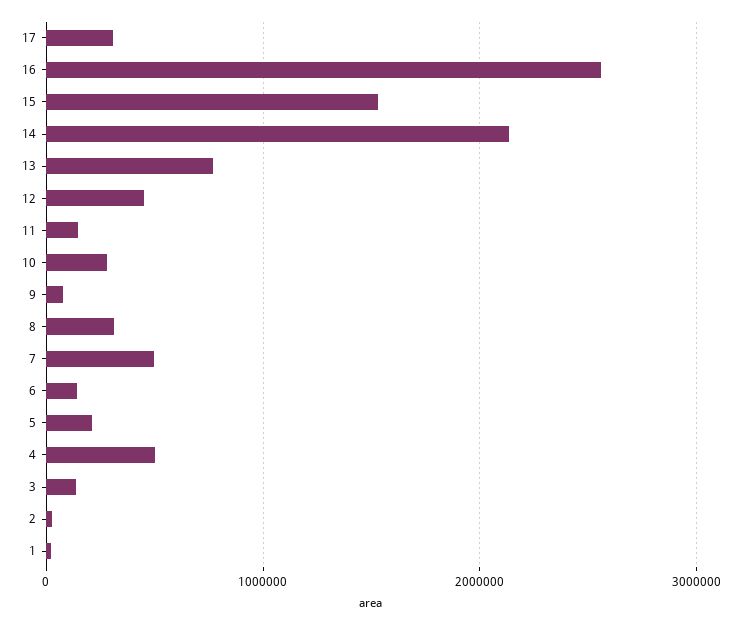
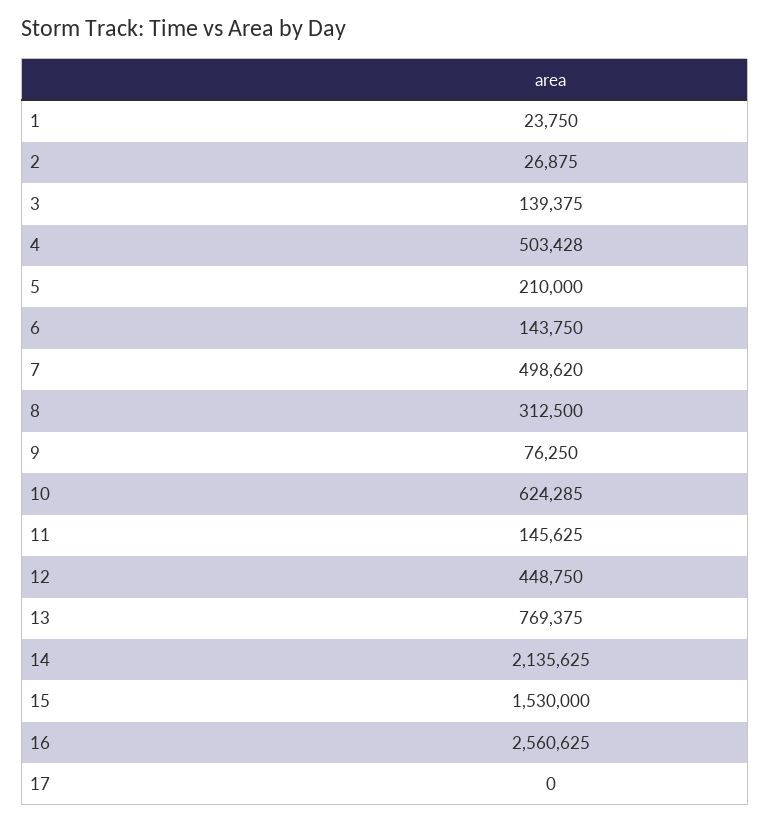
17: 300000 -> 0
10: 300000 -> 624285

